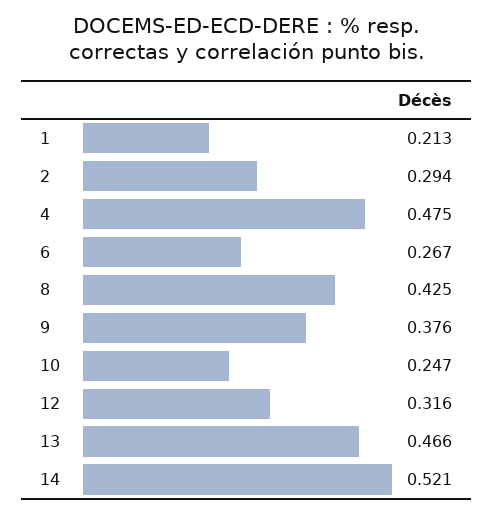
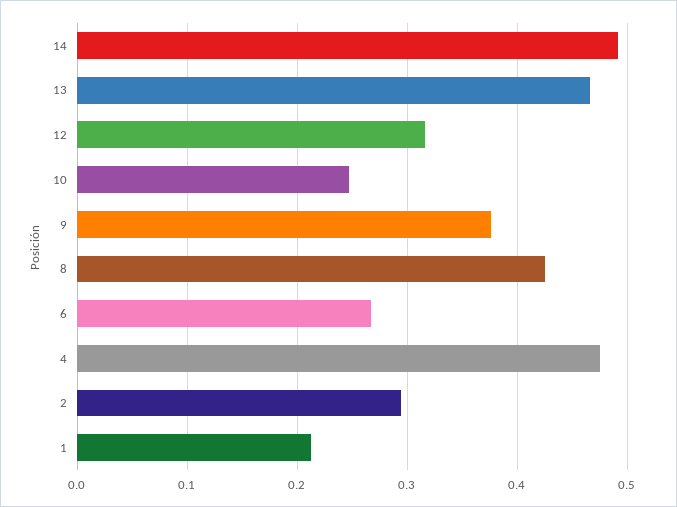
14: 0.521 -> 0.49

